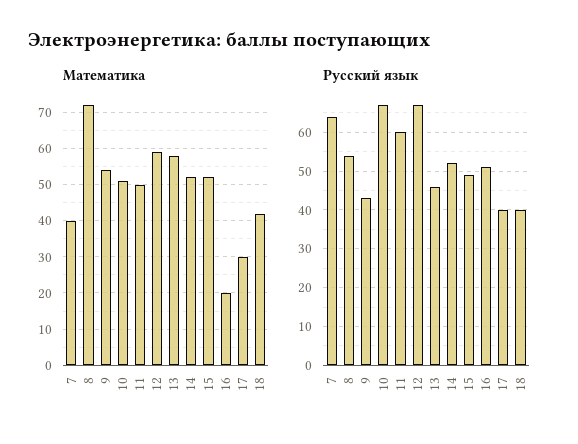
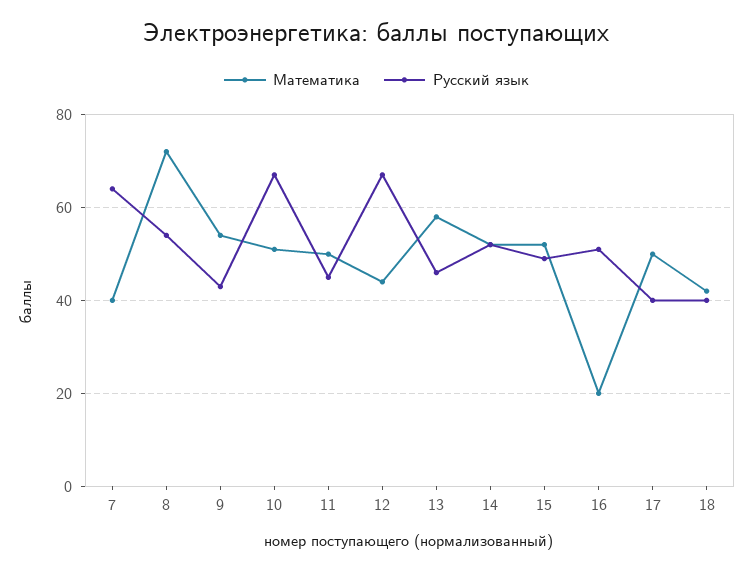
Математика, 12: 60 -> 45
Математика, 17: 30 -> 50
Русский язык, 11: 60 -> 45

